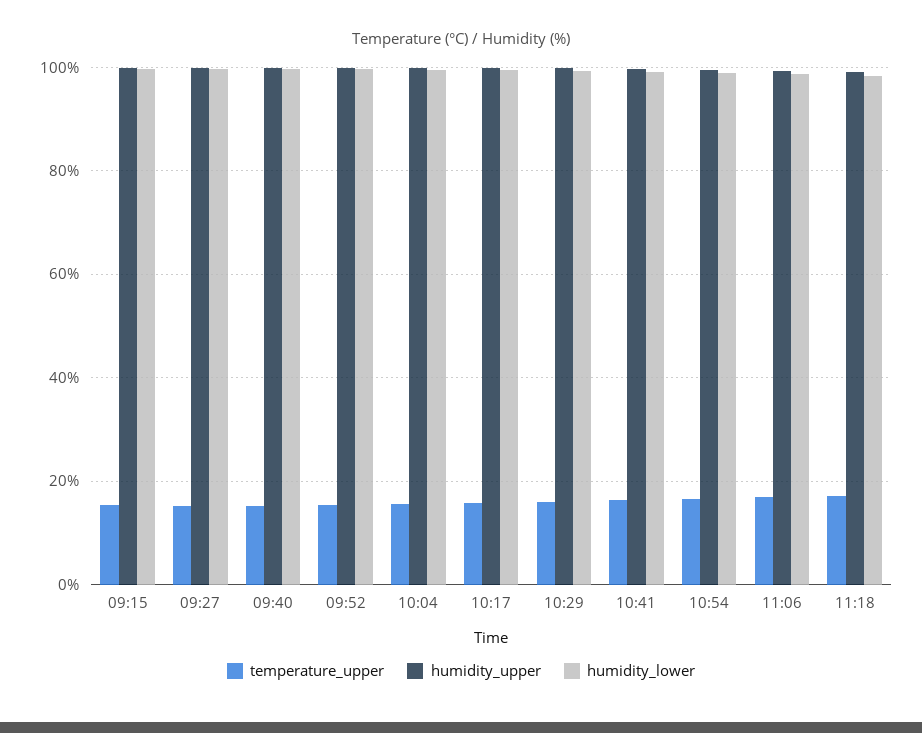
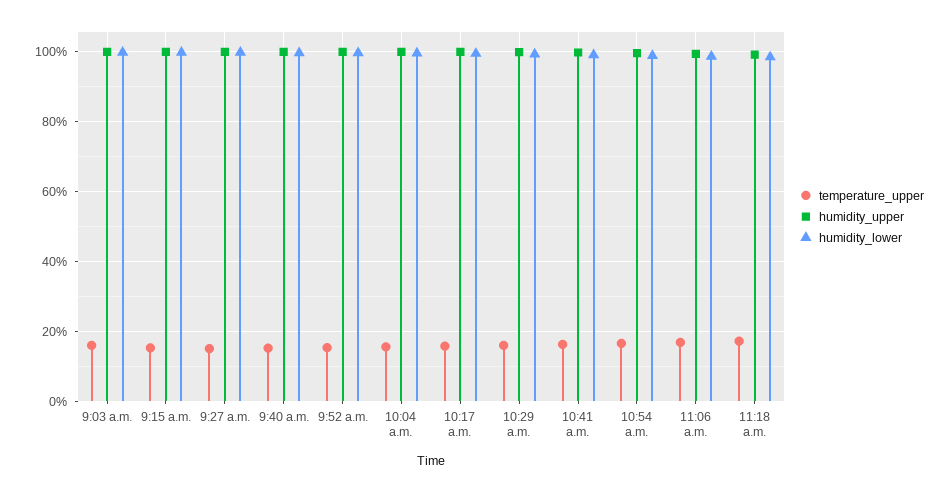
temperature_upper, 9:03 a.m.: none -> 16
humidity_upper, 9:03 a.m.: none -> 100
humidity_lower, 9:03 a.m.: none -> 100

